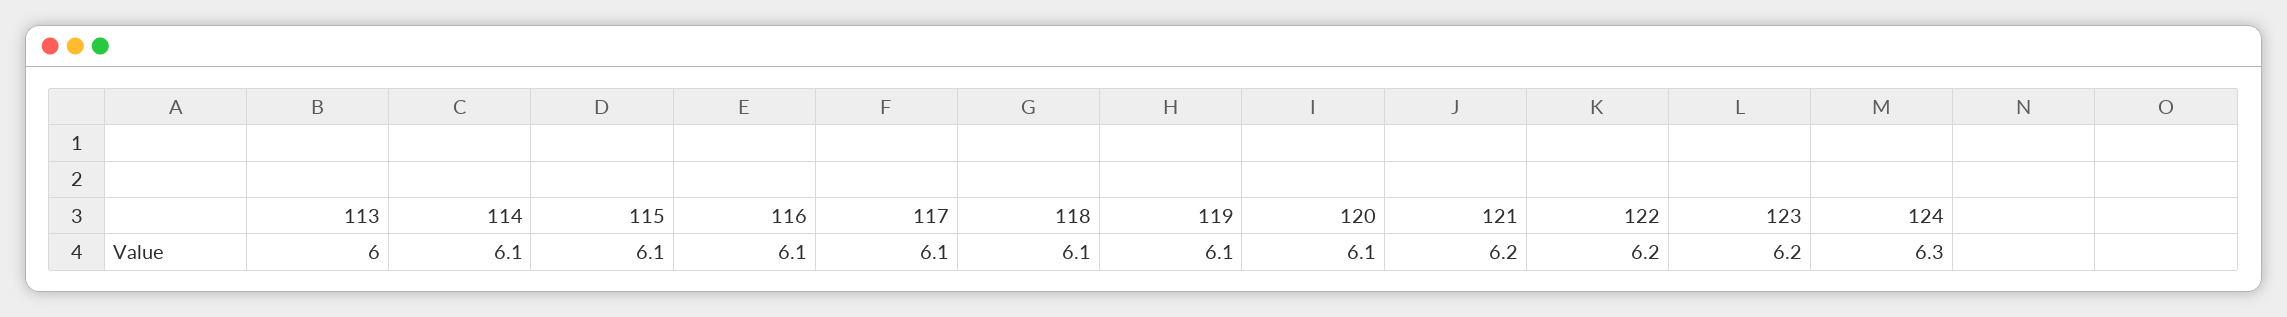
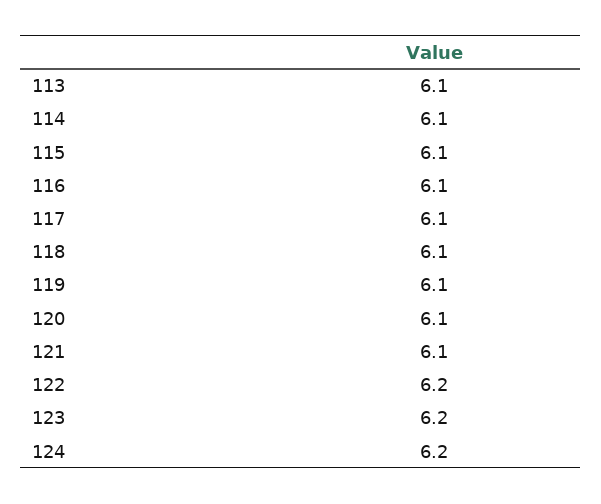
113: 6 -> 6.1
121: 6.2 -> 6.1
124: 6.3 -> 6.2

